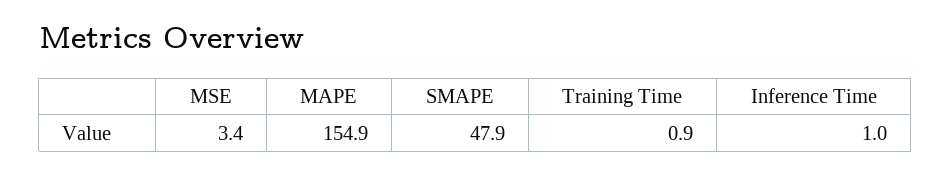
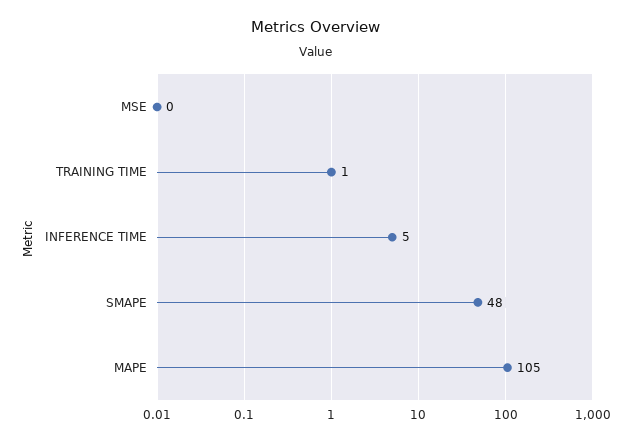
MSE: 3.4 -> 0
MAPE: 154.9 -> 105
Inference Time: 1 -> 5

